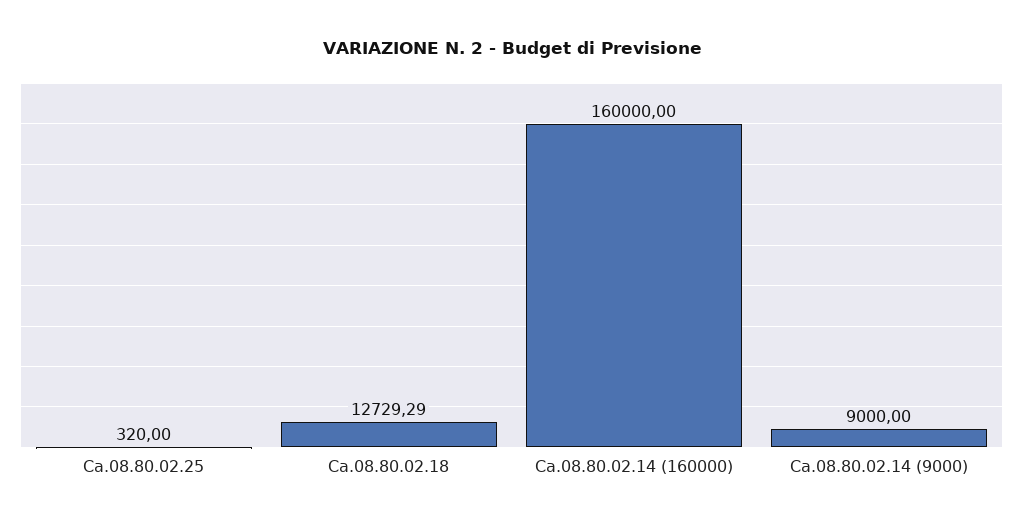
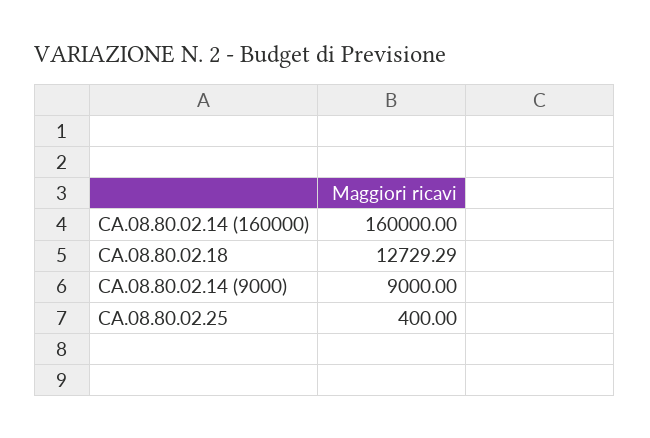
Ca.08.80.02.25: 320 -> 400

